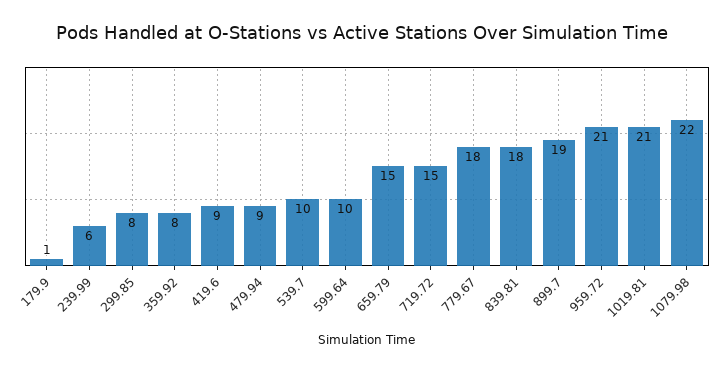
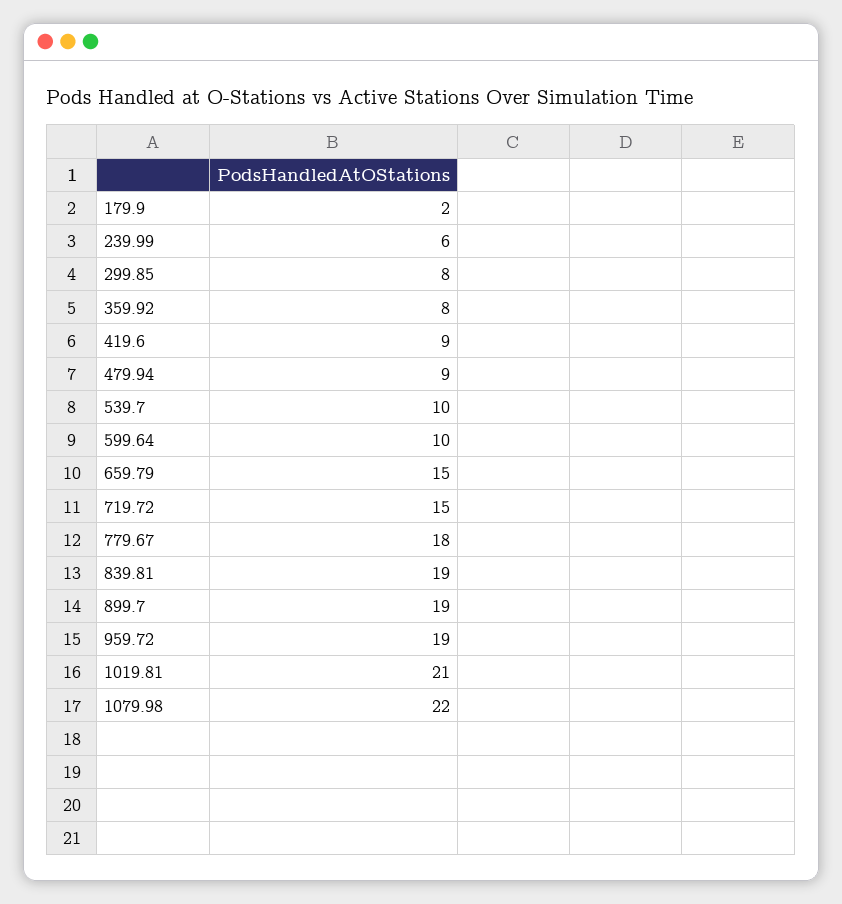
179.9: 1 -> 2
839.81: 18 -> 19
959.72: 21 -> 19

